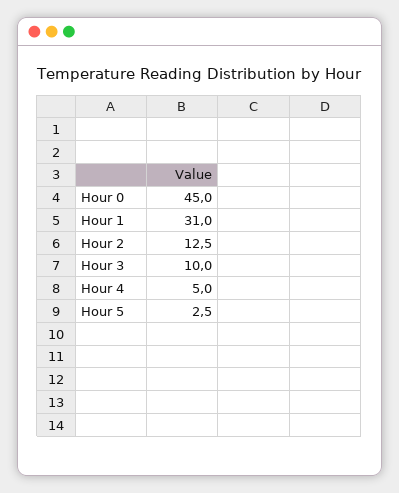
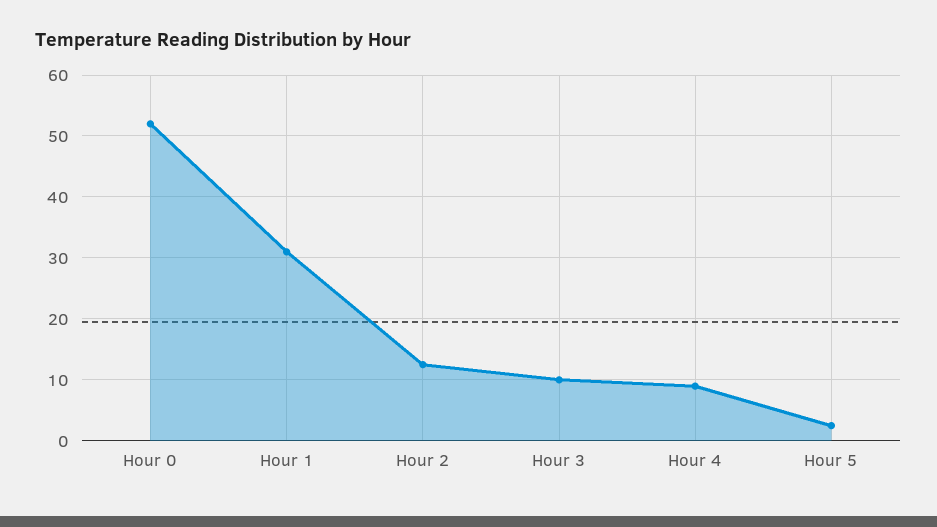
Hour 0: 45 -> 52
Hour 4: 5 -> 9

